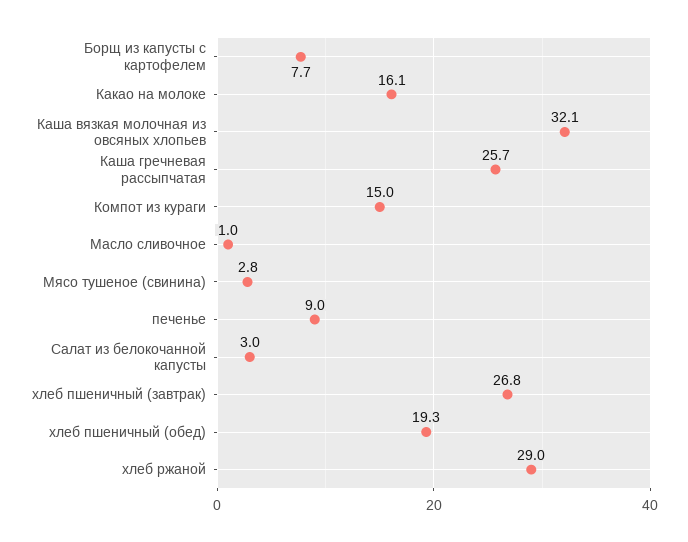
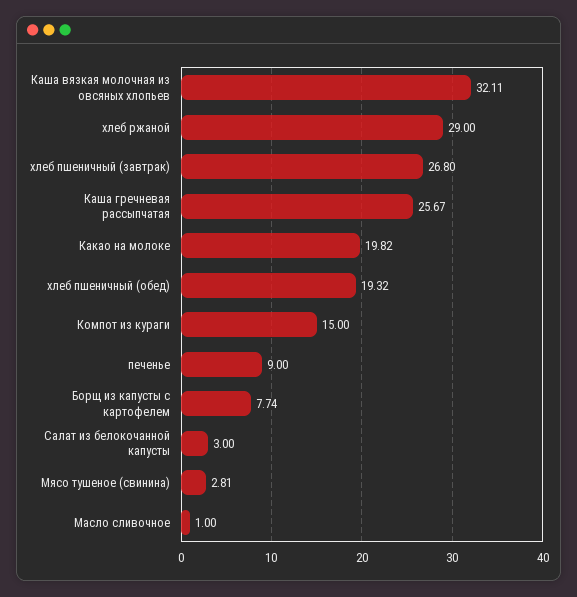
Какао на молоке: 16.1 -> 19.82

